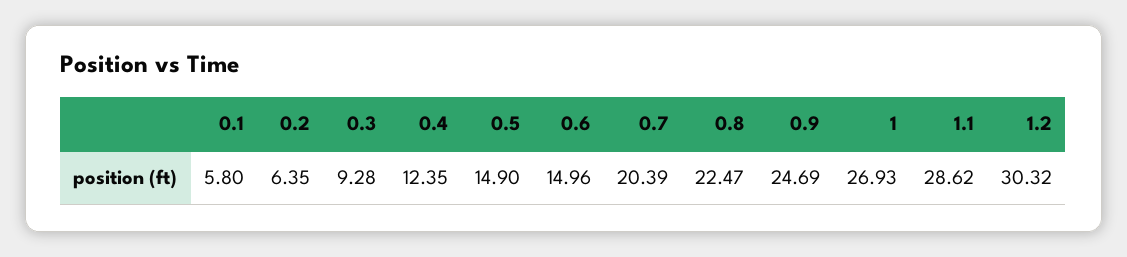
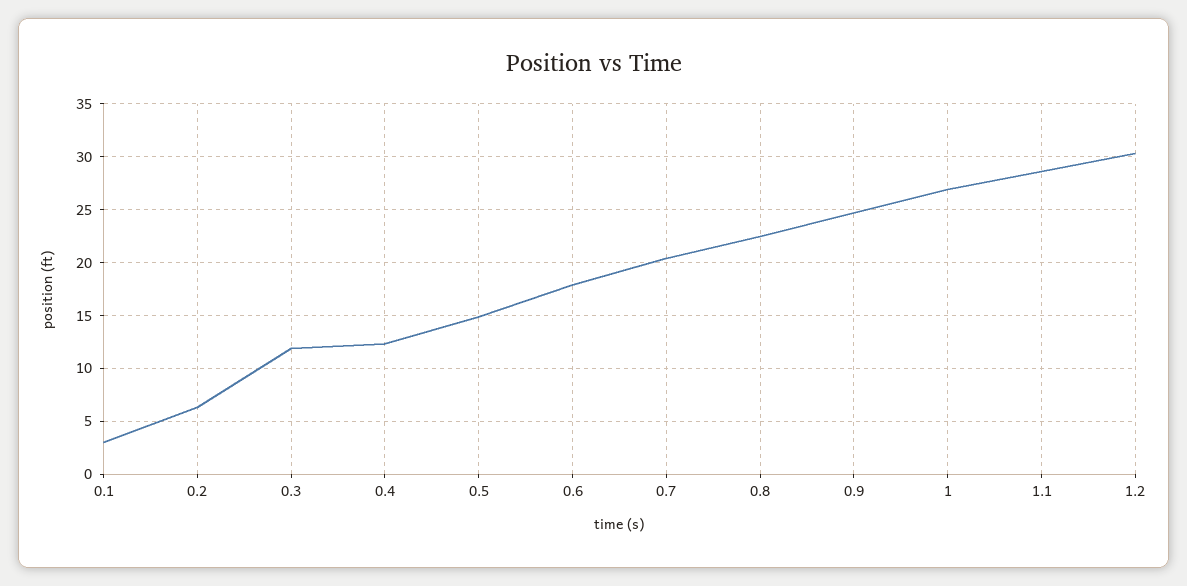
0.1: 5.8 -> 3
0.3: 9.28 -> 12
0.6: 14.96 -> 18

